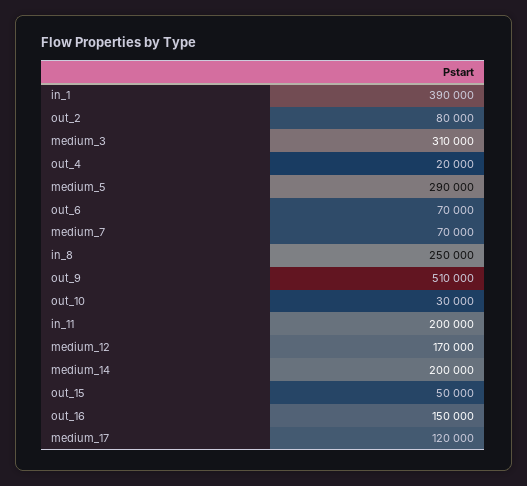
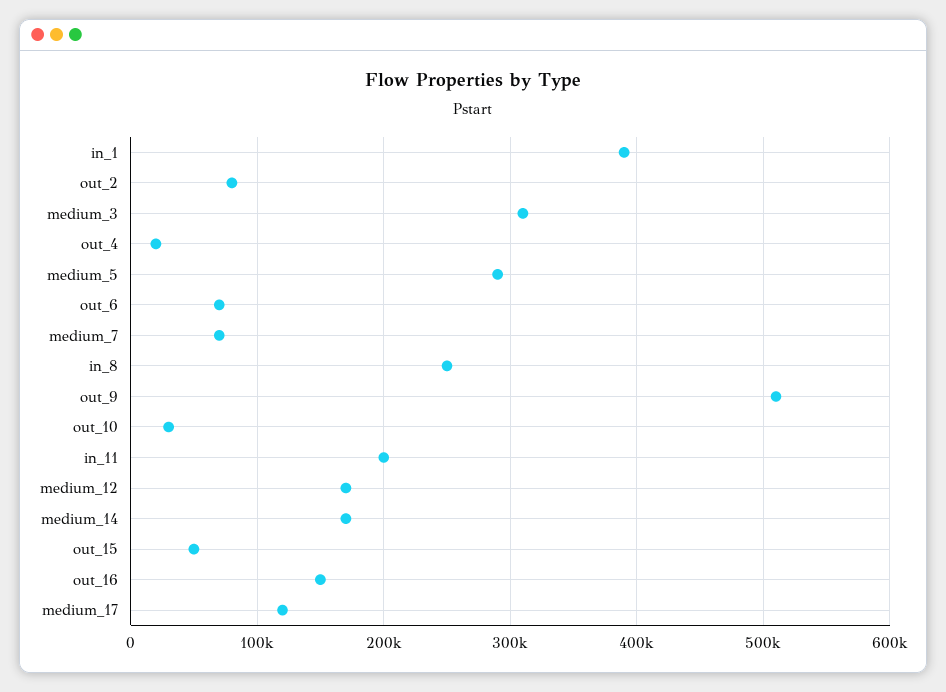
medium_14: 200000 -> 170000

